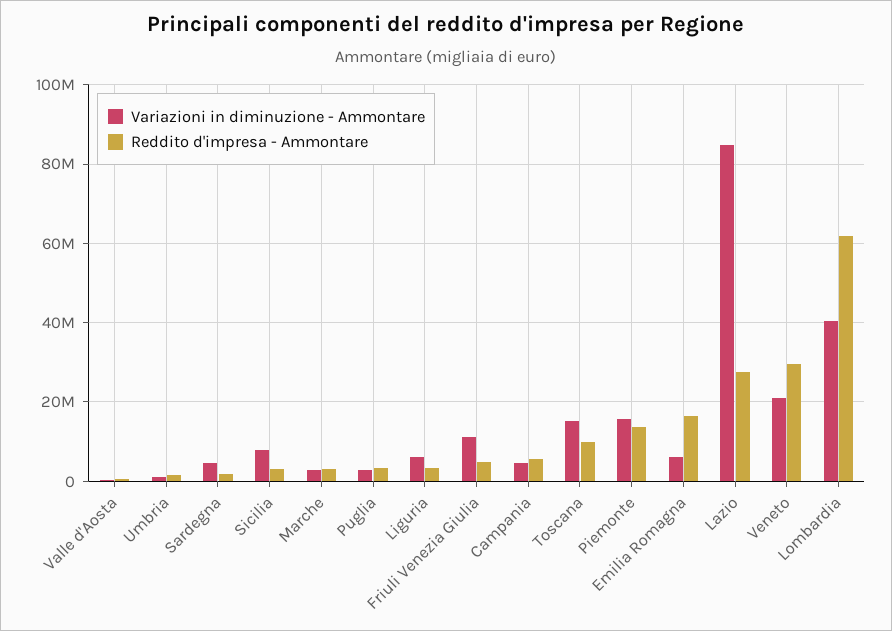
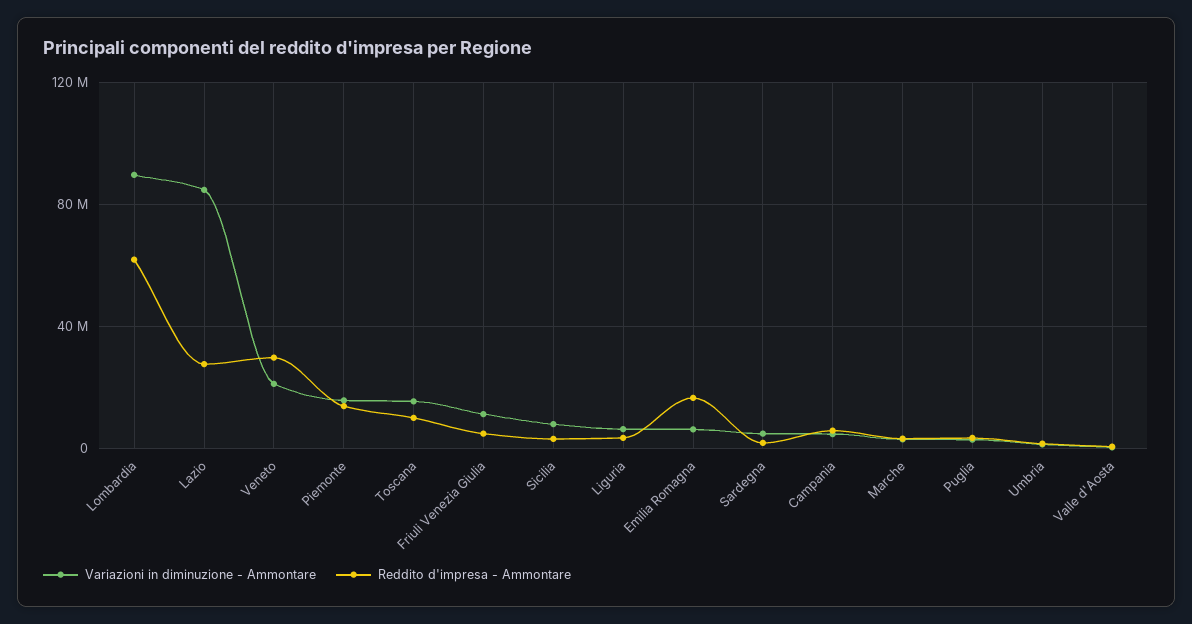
Variazioni in diminuzione - Ammontare, Lombardia: 40000000 -> 90000000

